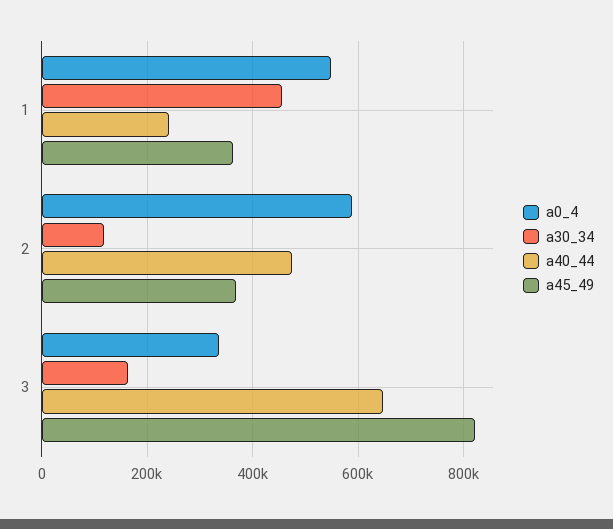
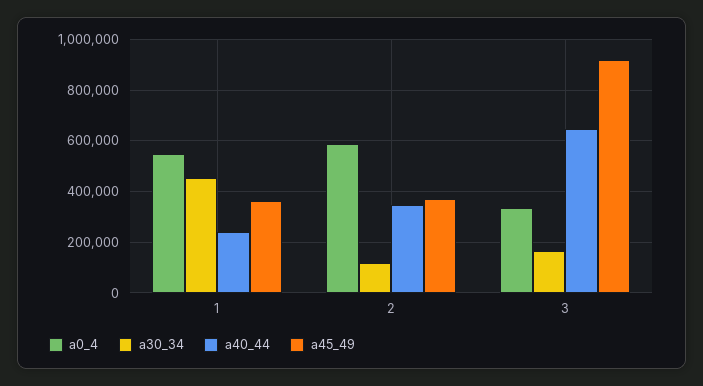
a40_44, 2: 480000 -> 350000
a45_49, 3: 820000 -> 925000

